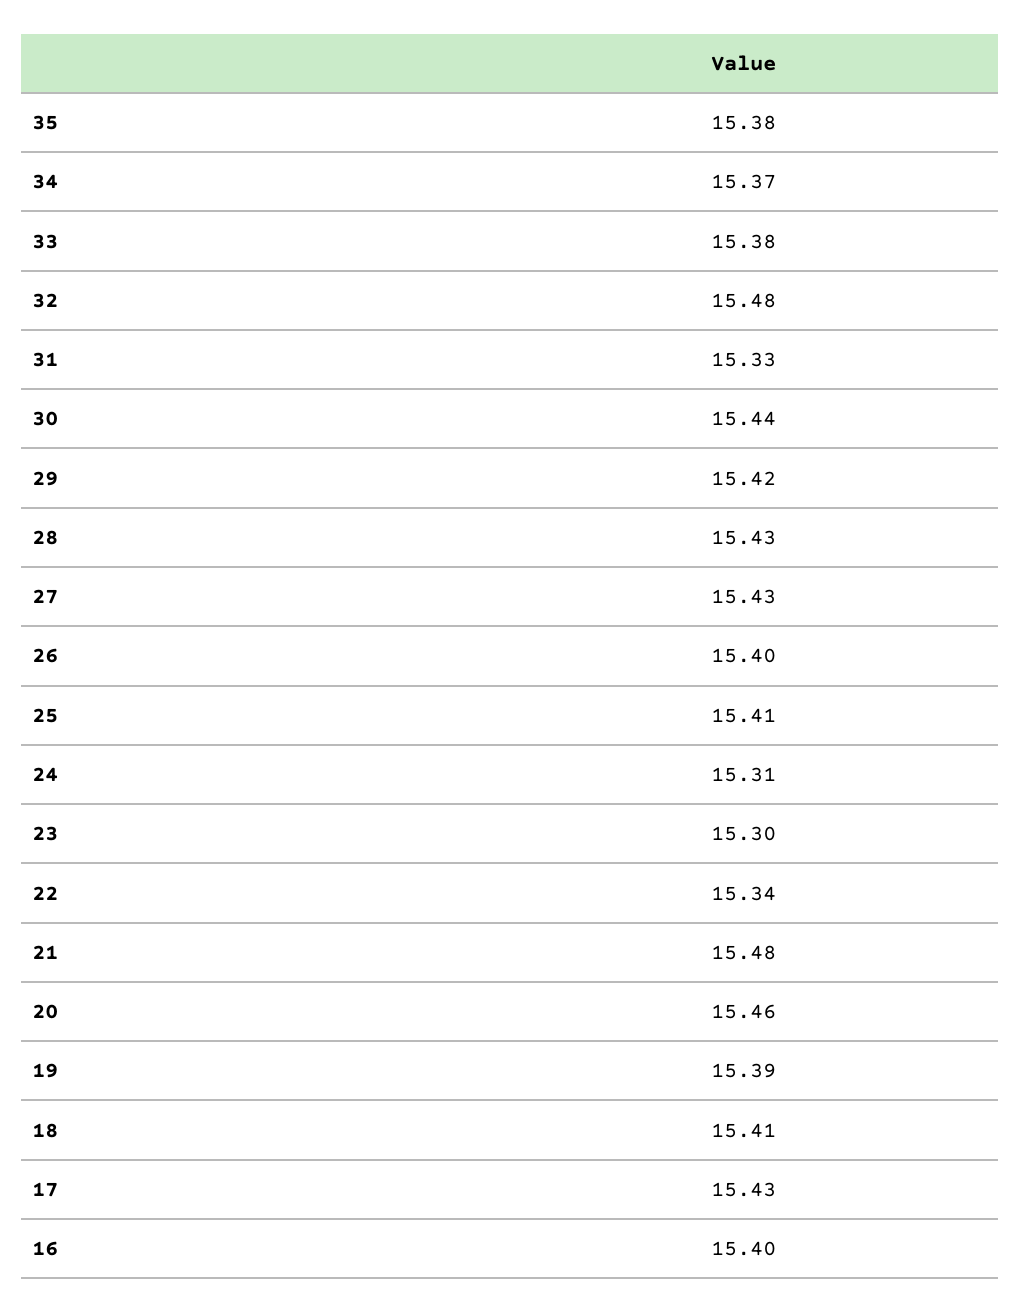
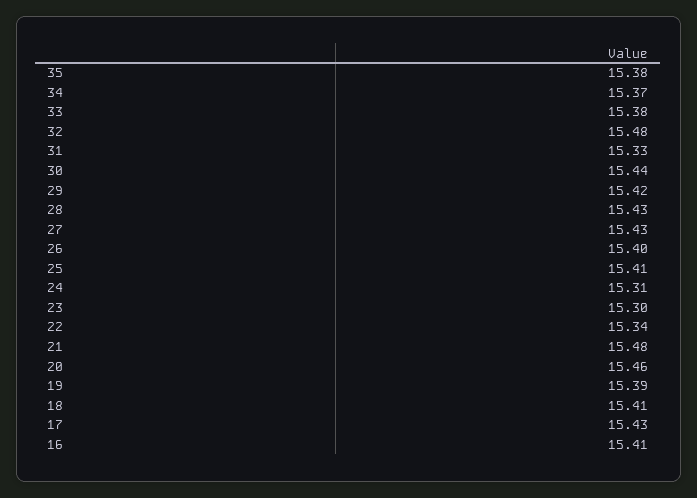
16: 15.4 -> 15.41

